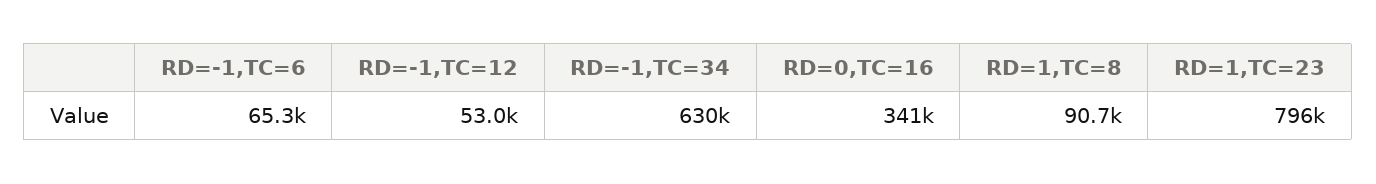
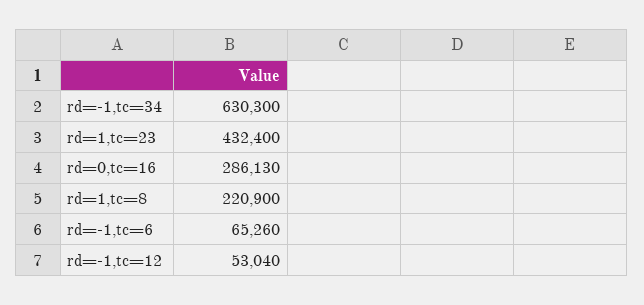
RD=0,TC=16: 341000 -> 286130
RD=1,TC=8: 90700 -> 220900
RD=1,TC=23: 796000 -> 432400

